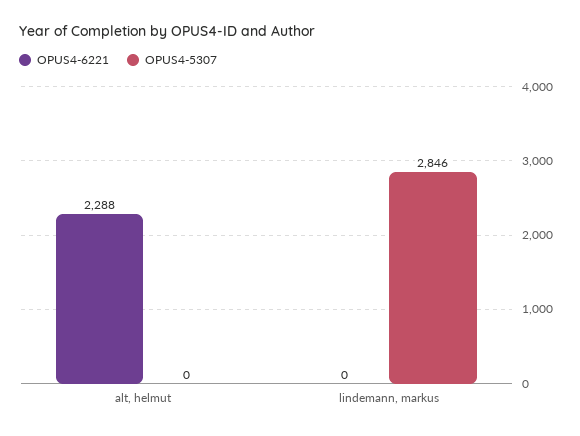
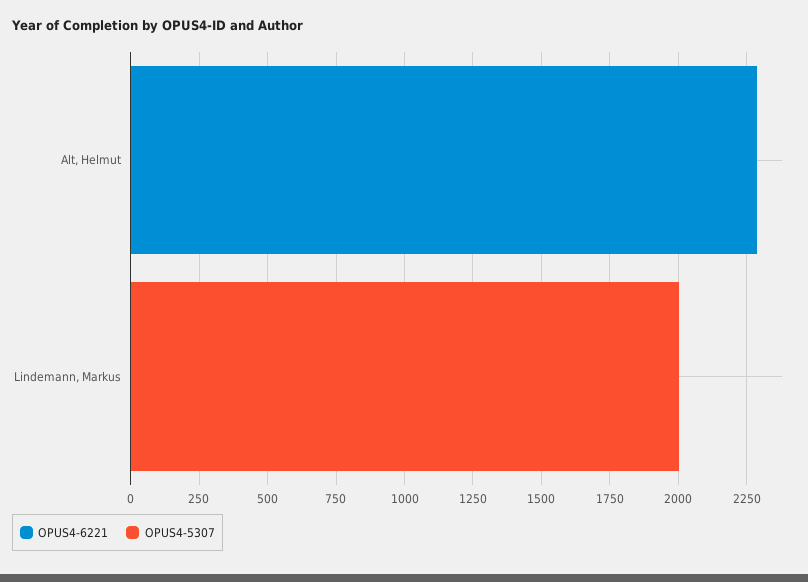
OPUS4-5307, lindemann, markus: 2846 -> 2000

